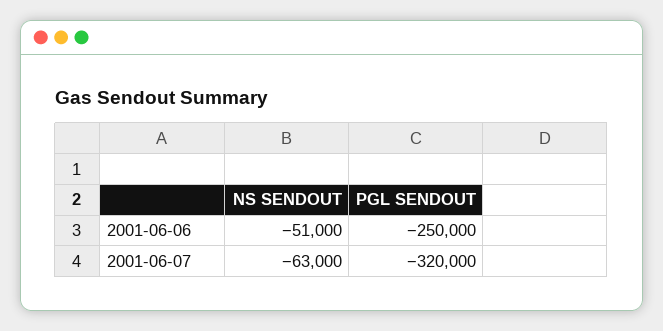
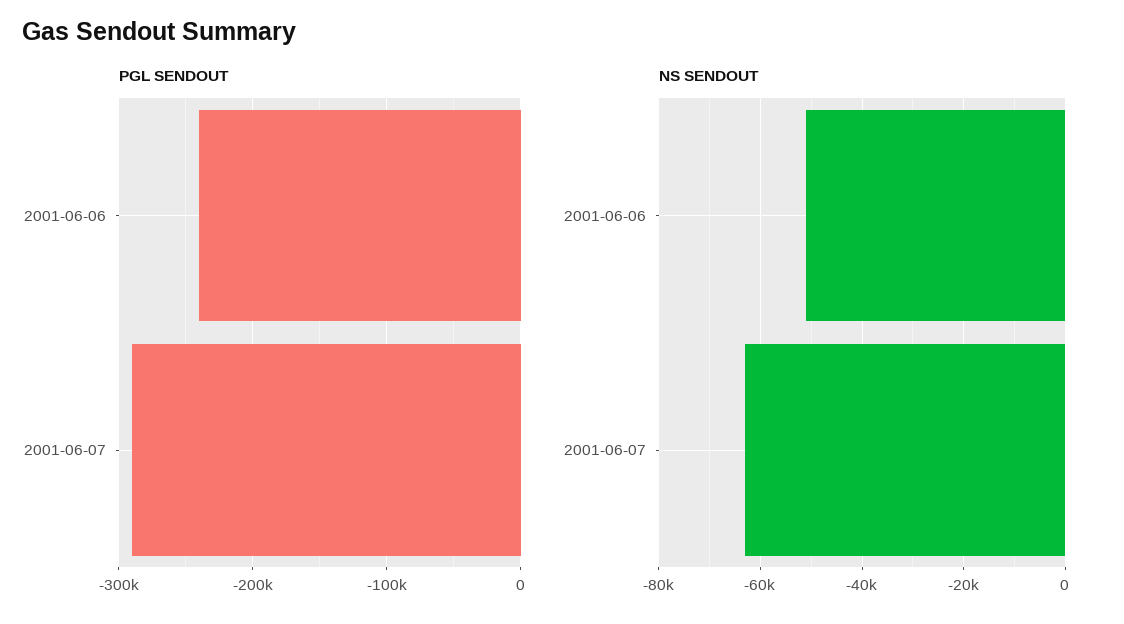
PGL SENDOUT, 2001-06-06: -250000 -> -240000
PGL SENDOUT, 2001-06-07: -320000 -> -290000

